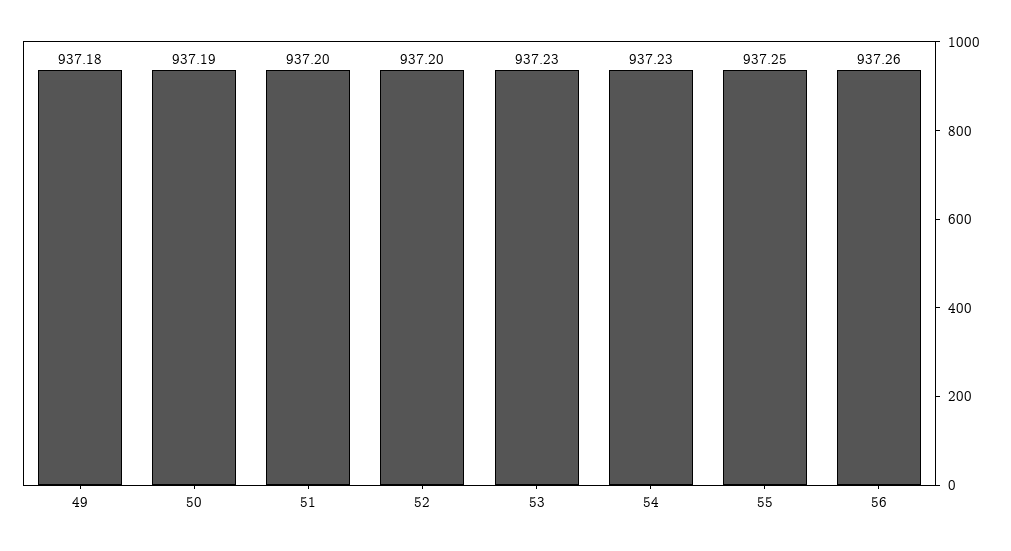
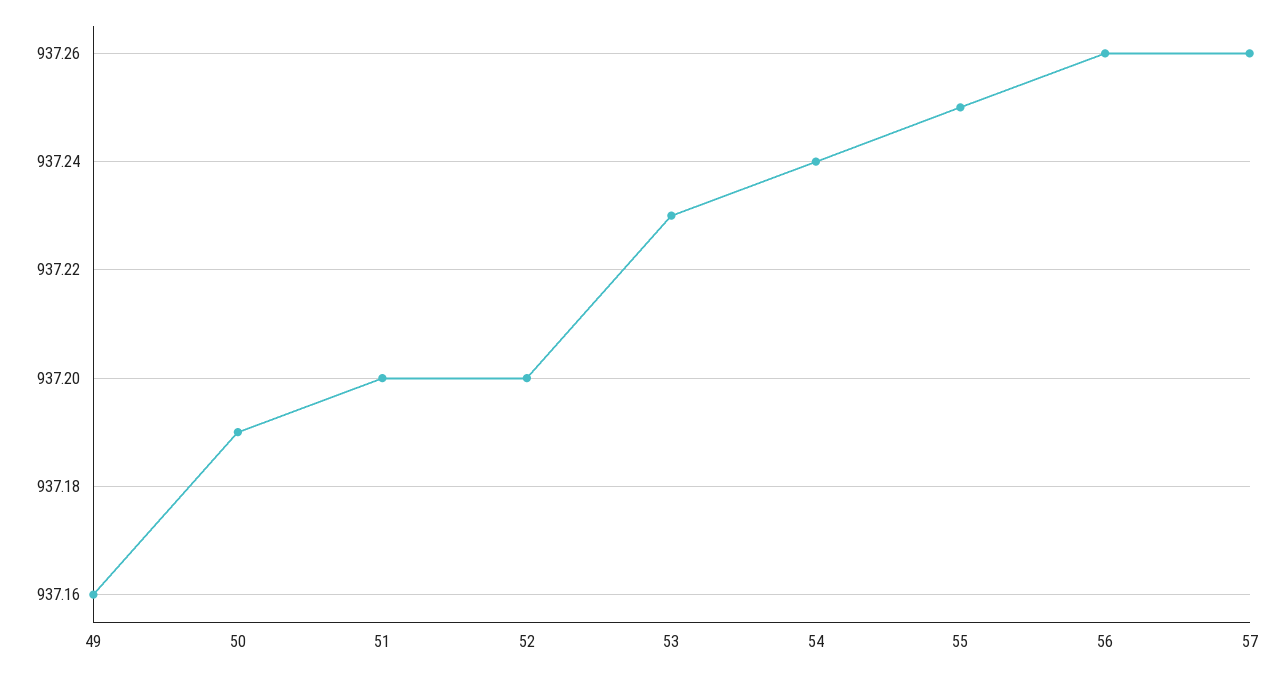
49: 937.18 -> 937.16
54: 937.23 -> 937.24
57: none -> 937.26

